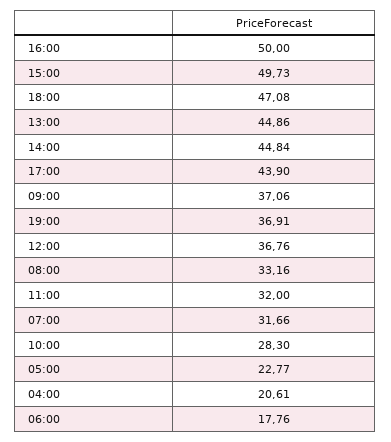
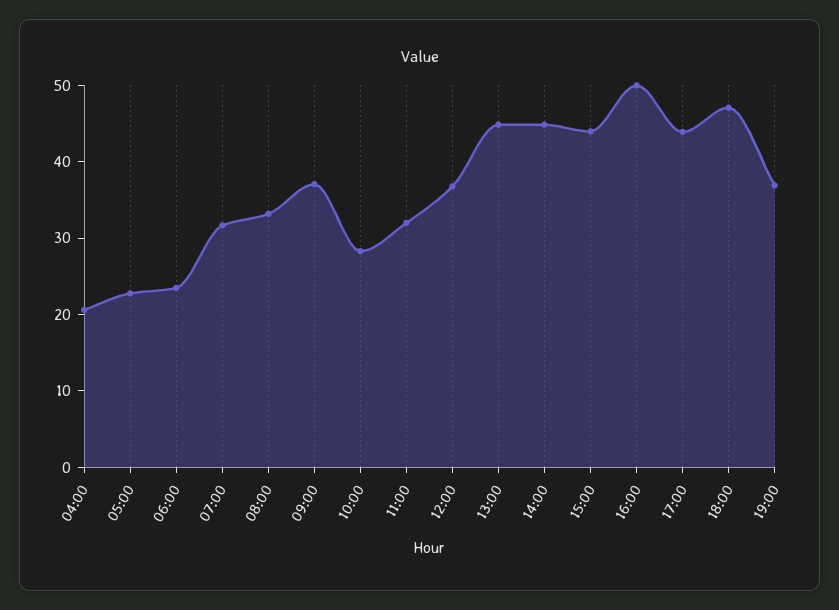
15:00: 49.73 -> 44
06:00: 17.76 -> 24

